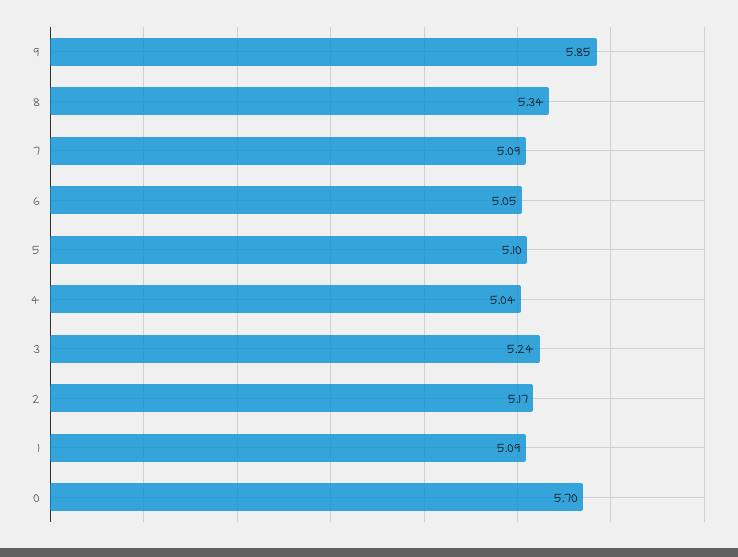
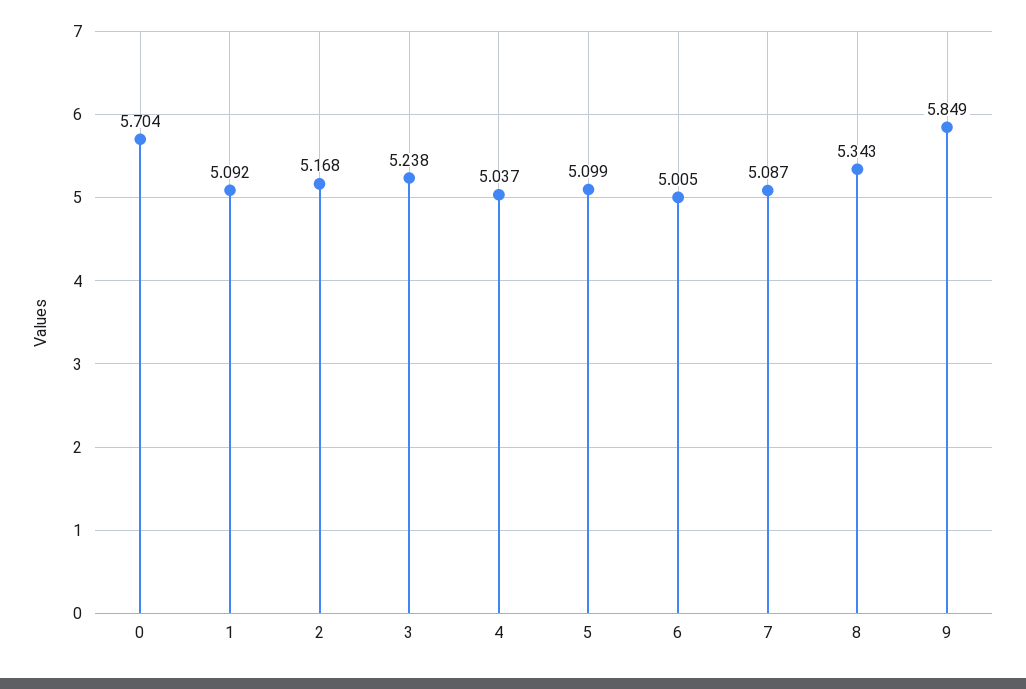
6: 5.05 -> 5.005

